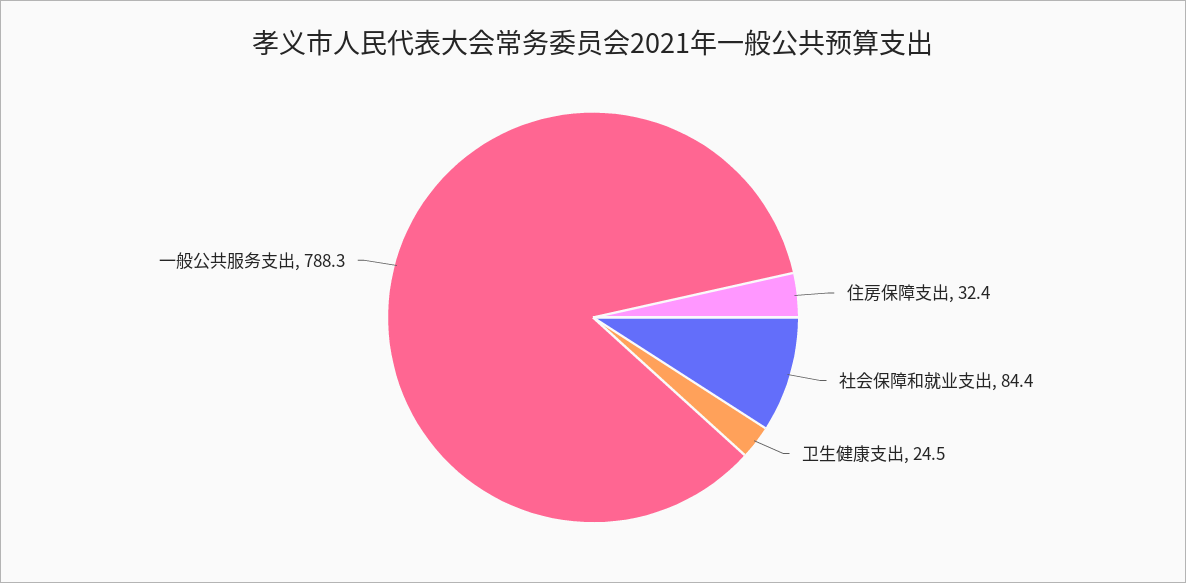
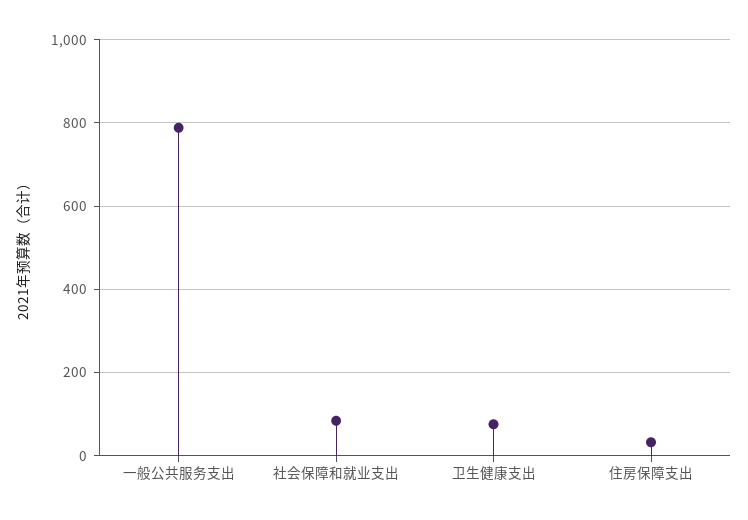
卫生健康支出: 24.5 -> 80

